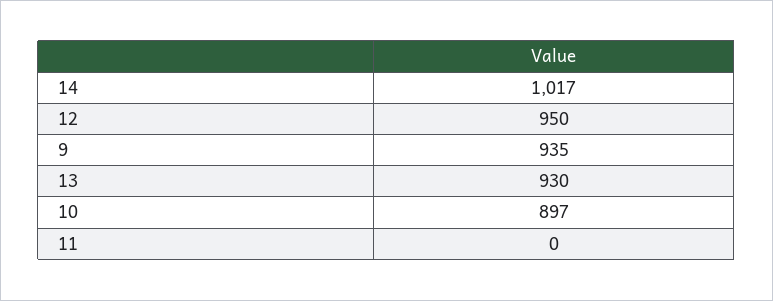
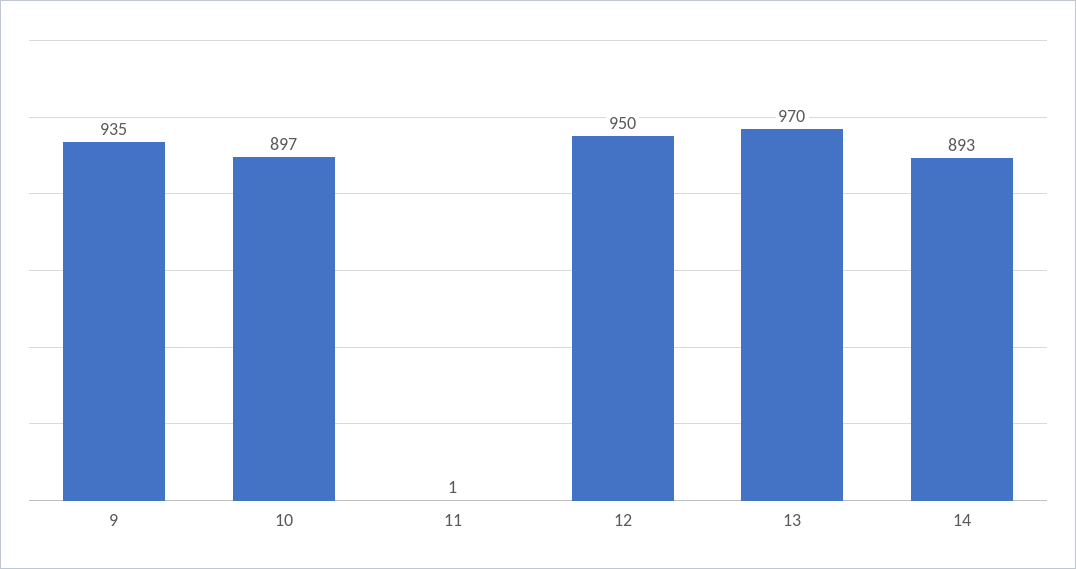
14: 1017 -> 893
13: 930 -> 970
11: 0 -> 1

